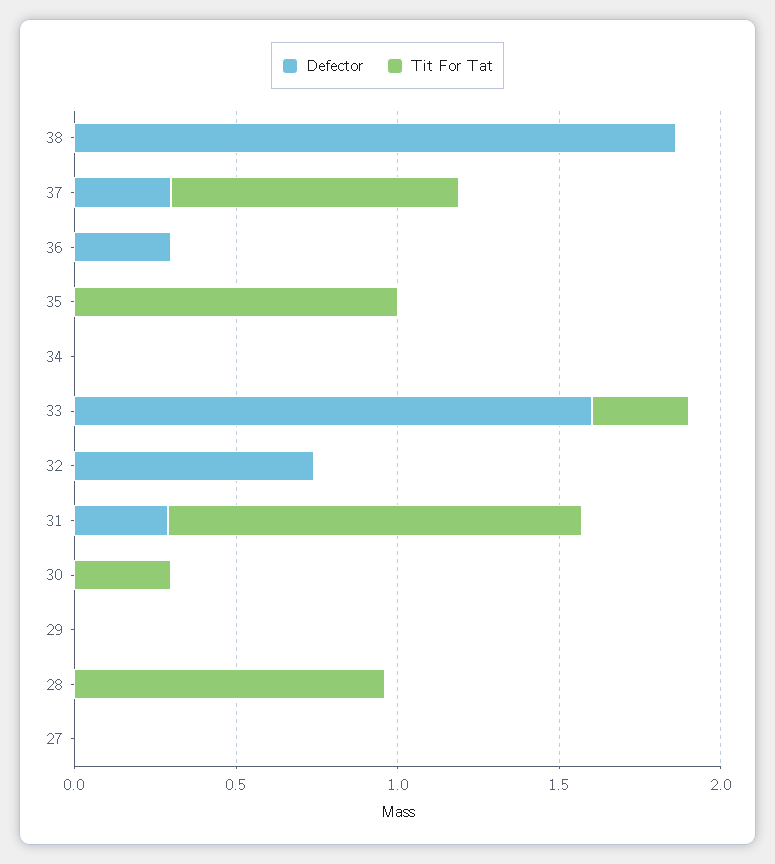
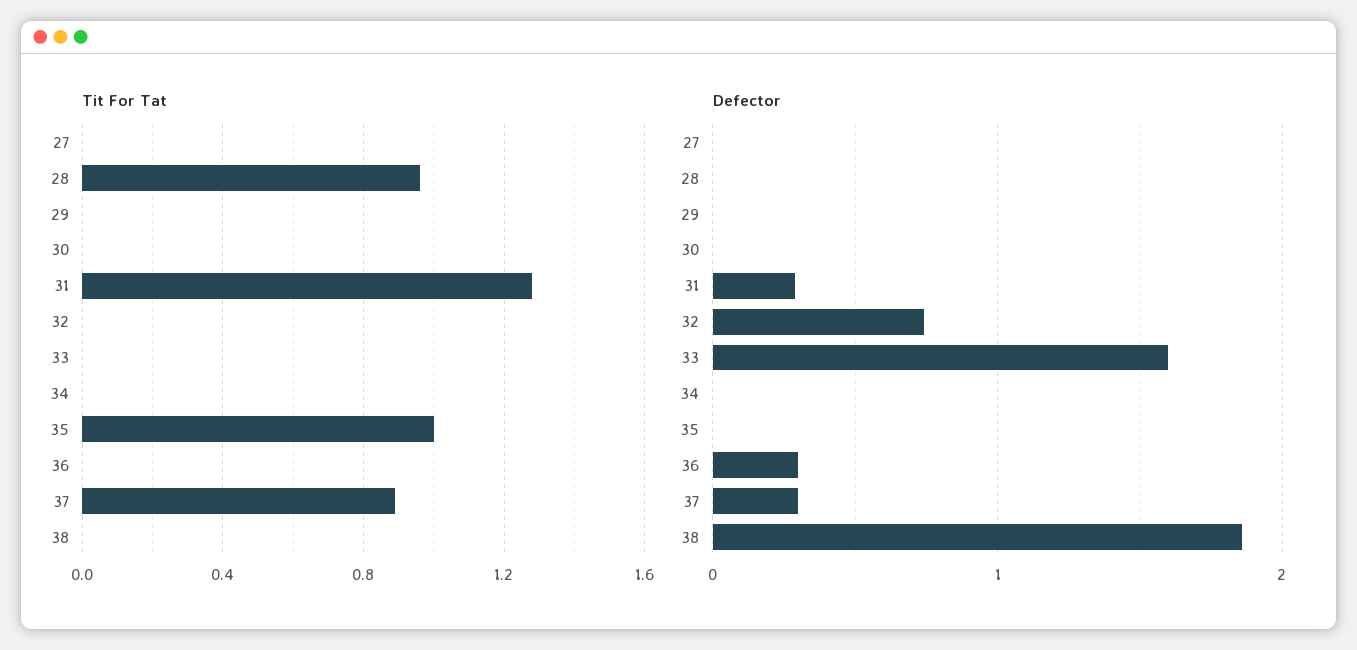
Tit For Tat, 33: 0.3 -> 0
Tit For Tat, 30: 0.3 -> 0

